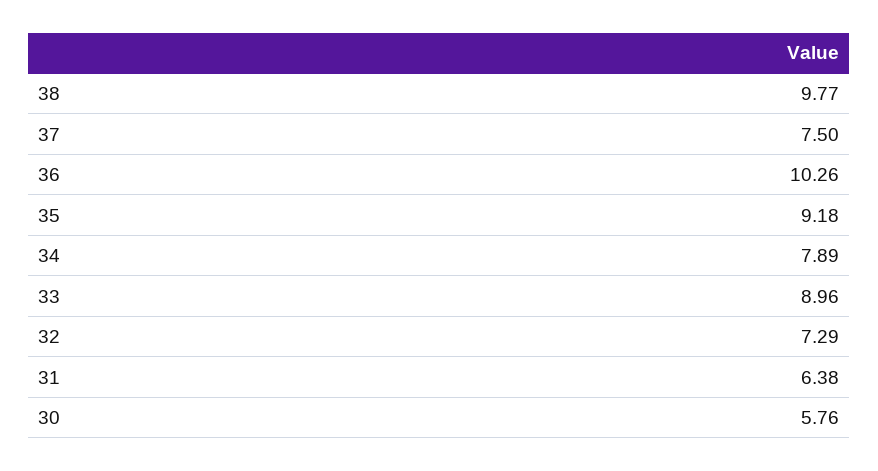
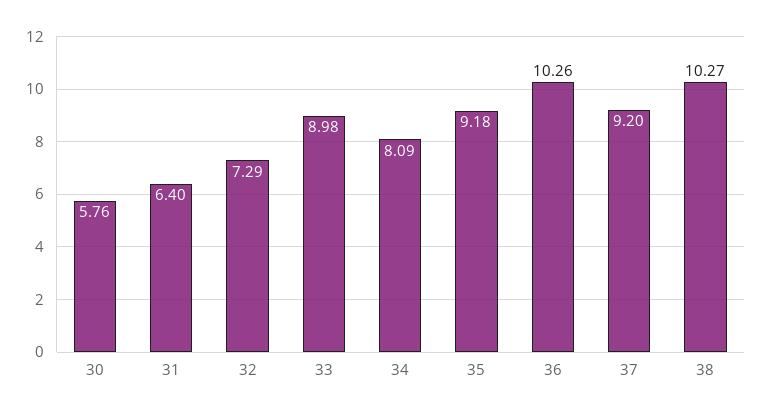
38: 9.77 -> 10.27
37: 7.5 -> 9.2
34: 7.89 -> 8.09
33: 8.96 -> 8.98
31: 6.38 -> 6.4

